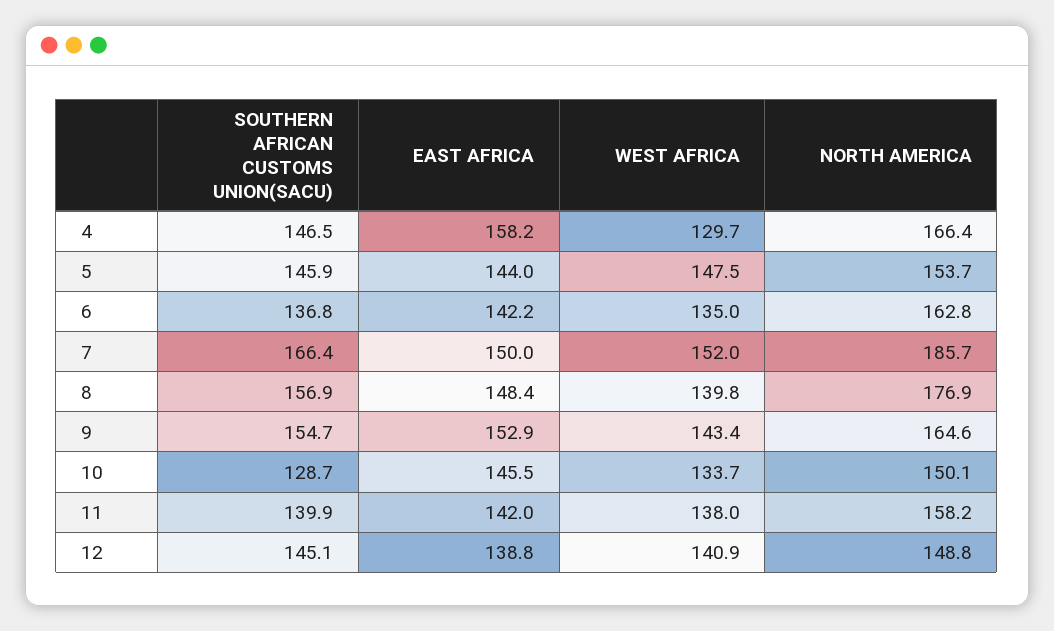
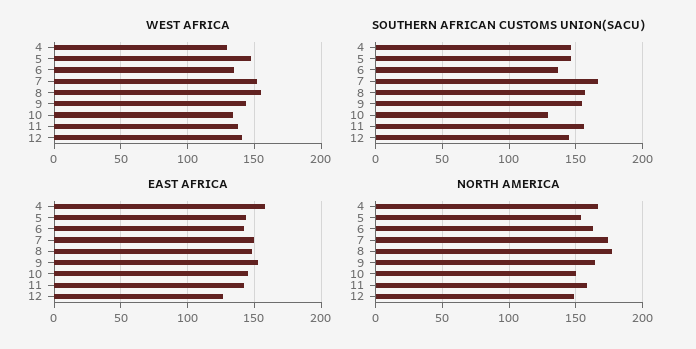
NORTH AMERICA, 7: 185.7 -> 175
WEST AFRICA, 8: 139.8 -> 155
SOUTHERN AFRICAN CUSTOMS UNION(SACU), 11: 139.9 -> 155
EAST AFRICA, 12: 138.8 -> 125

